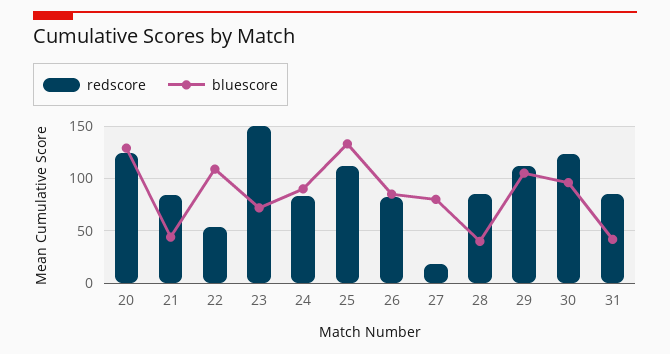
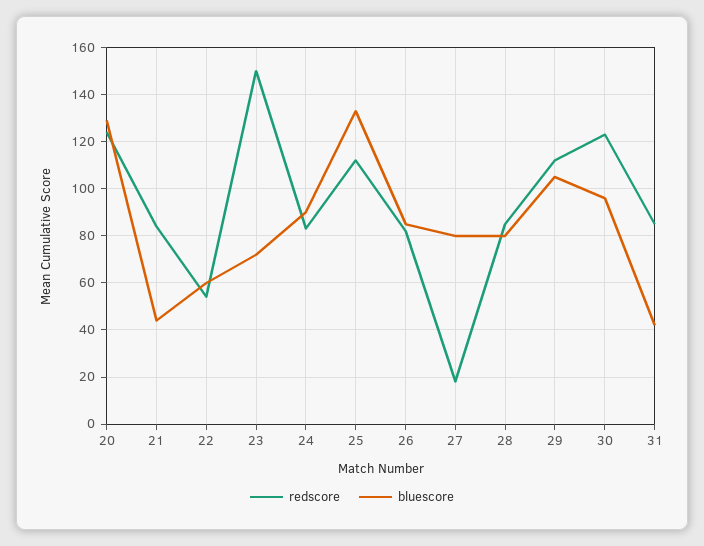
bluescore, 22: 110 -> 60
bluescore, 28: 40 -> 80

